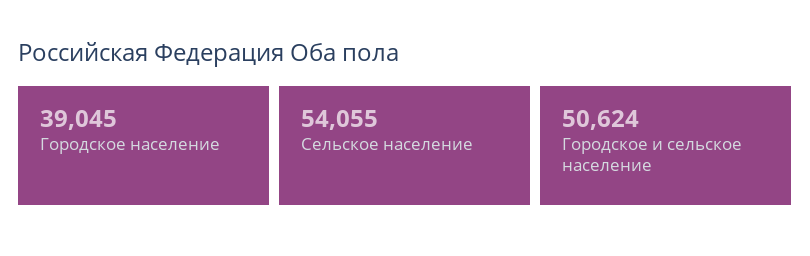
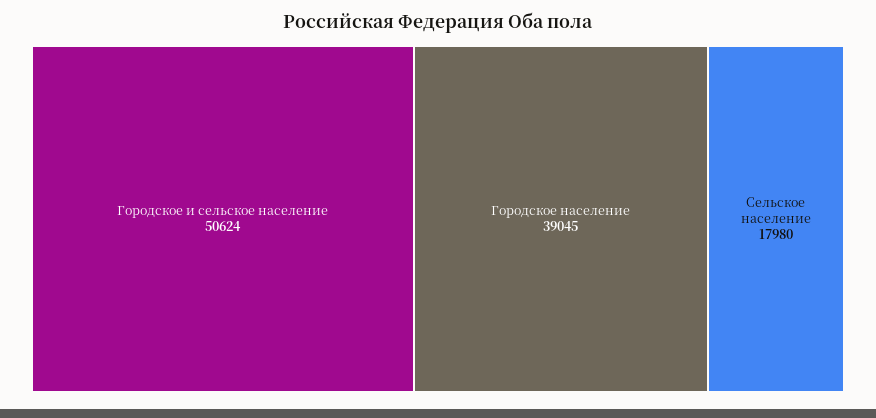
Сельское население: 54055 -> 17980

